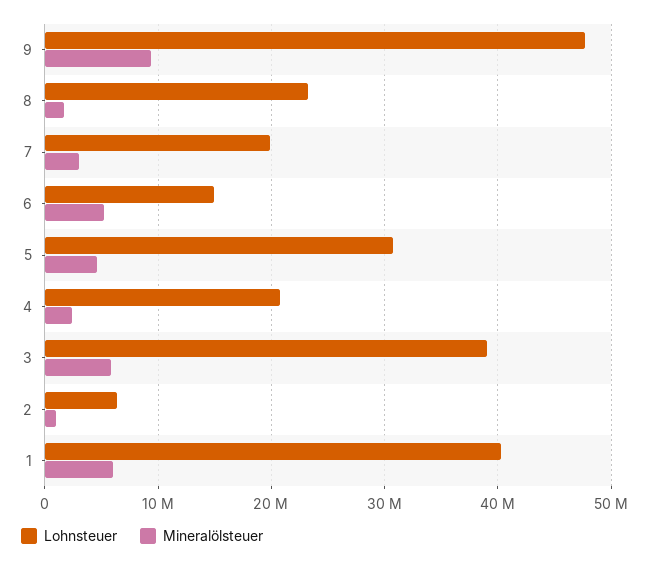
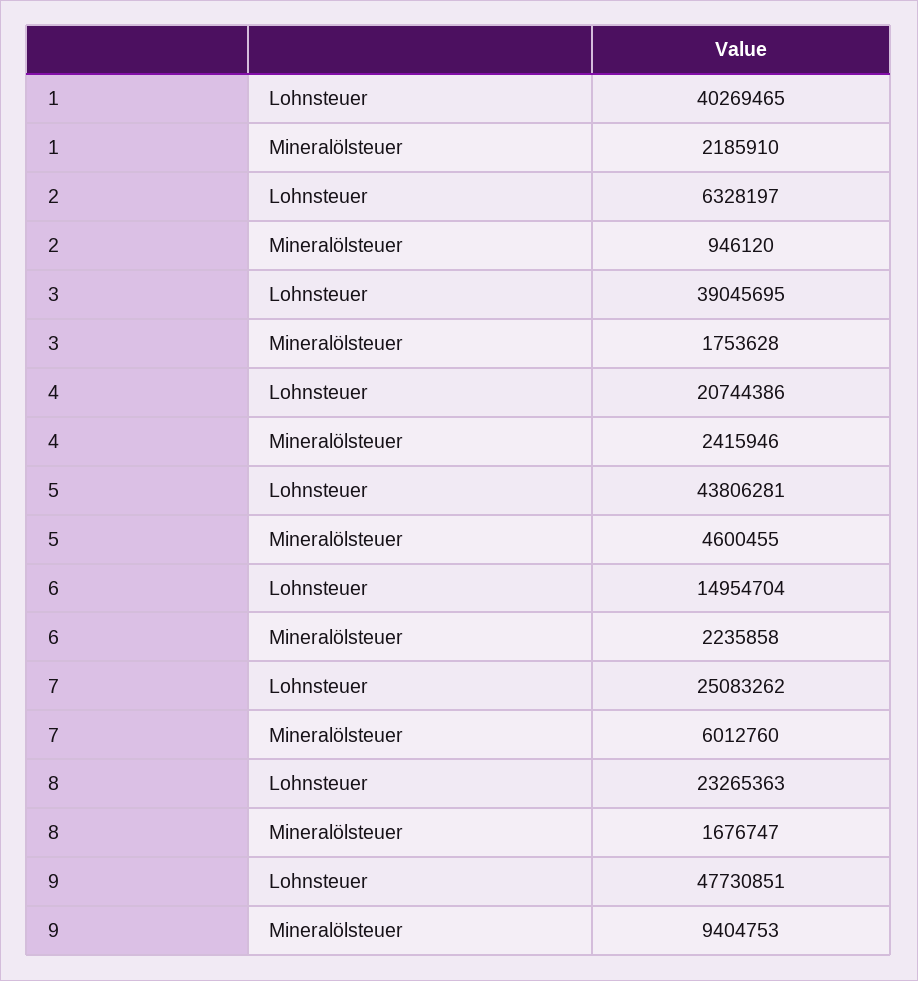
Lohnsteuer, 7: 20000000 -> 25083262
Mineralölsteuer, 7: 3000000 -> 6012760
Mineralölsteuer, 6: 5000000 -> 2235858
Lohnsteuer, 5: 31000000 -> 43806281
Mineralölsteuer, 3: 6000000 -> 1753628
Mineralölsteuer, 1: 6000000 -> 2185910

